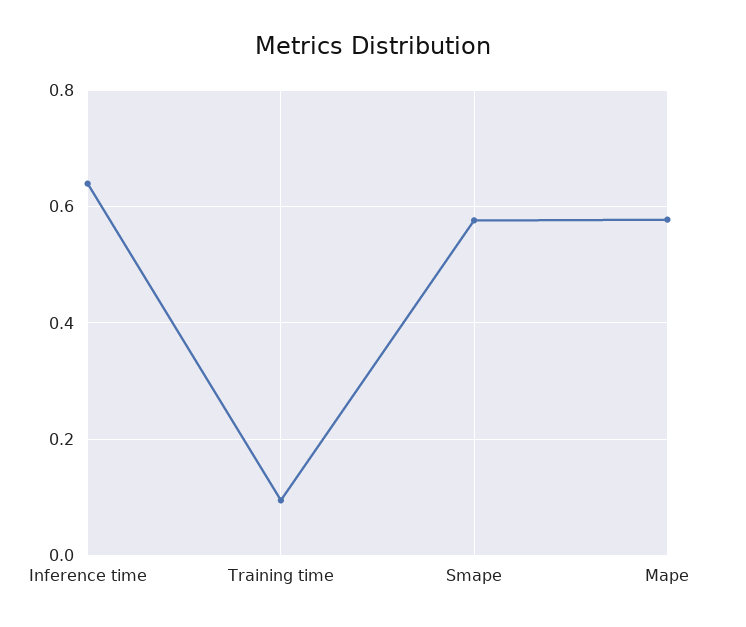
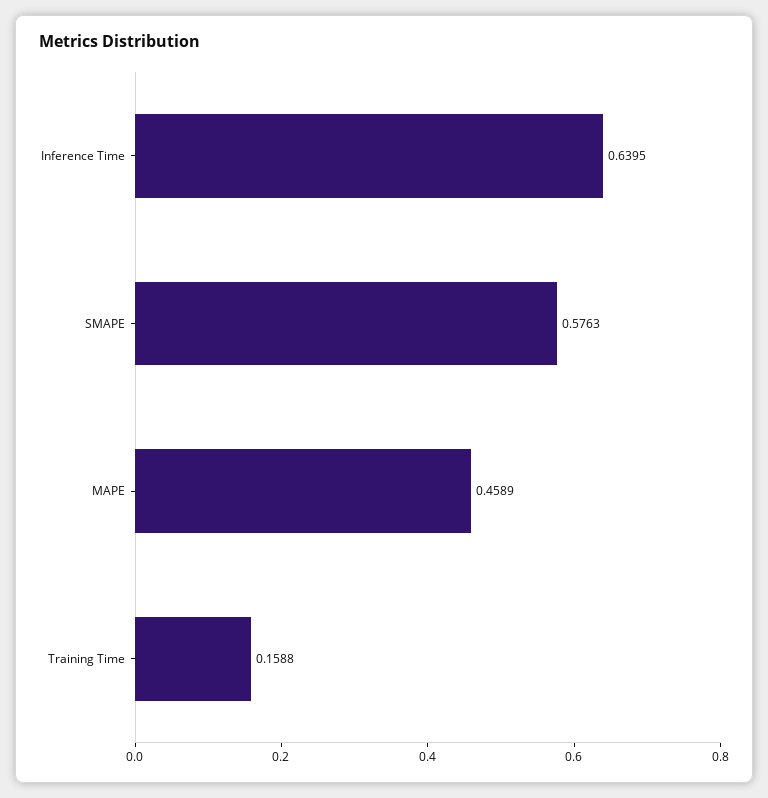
Training time: 0.1 -> 0.1588
Mape: 0.58 -> 0.4589

